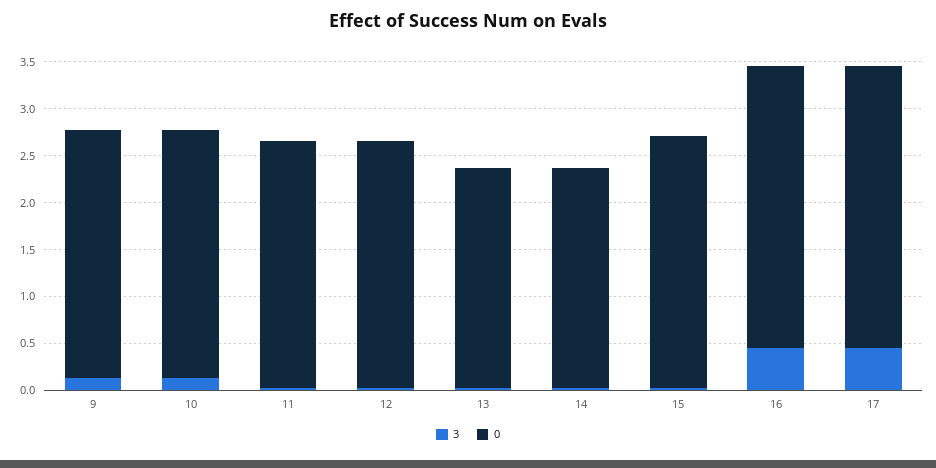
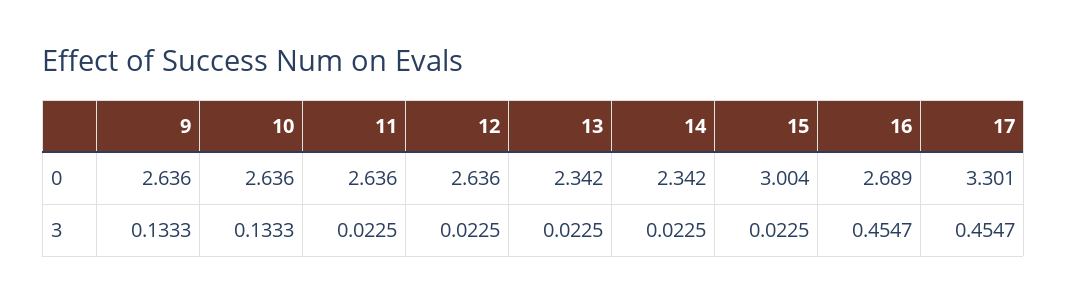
0, 15: 2.7 -> 3.004
0, 16: 3 -> 2.689
0, 17: 3 -> 3.301

